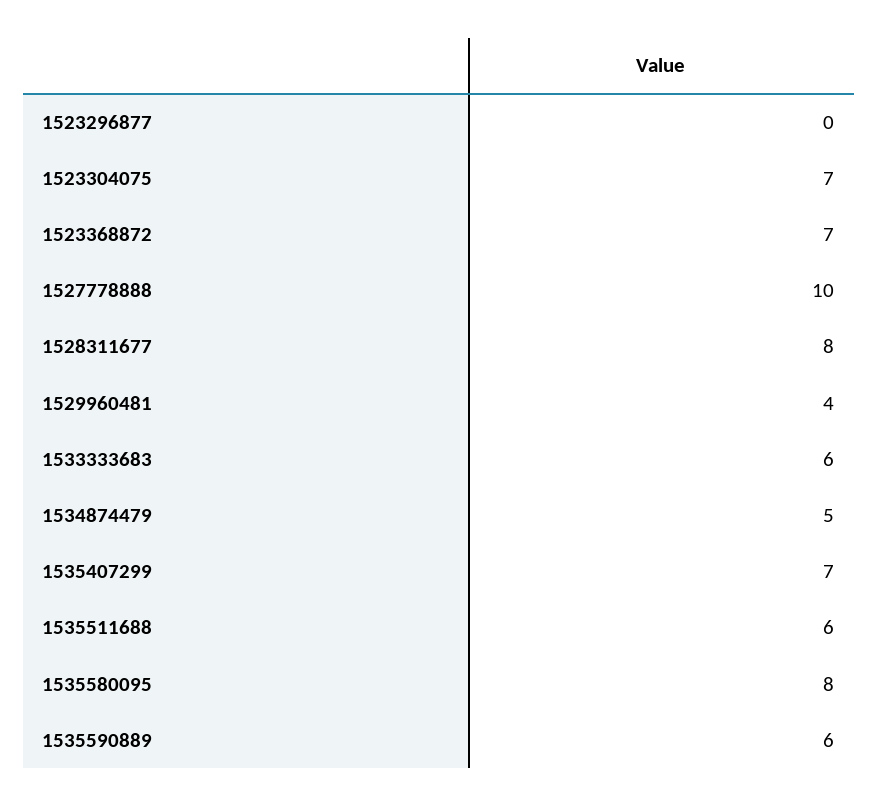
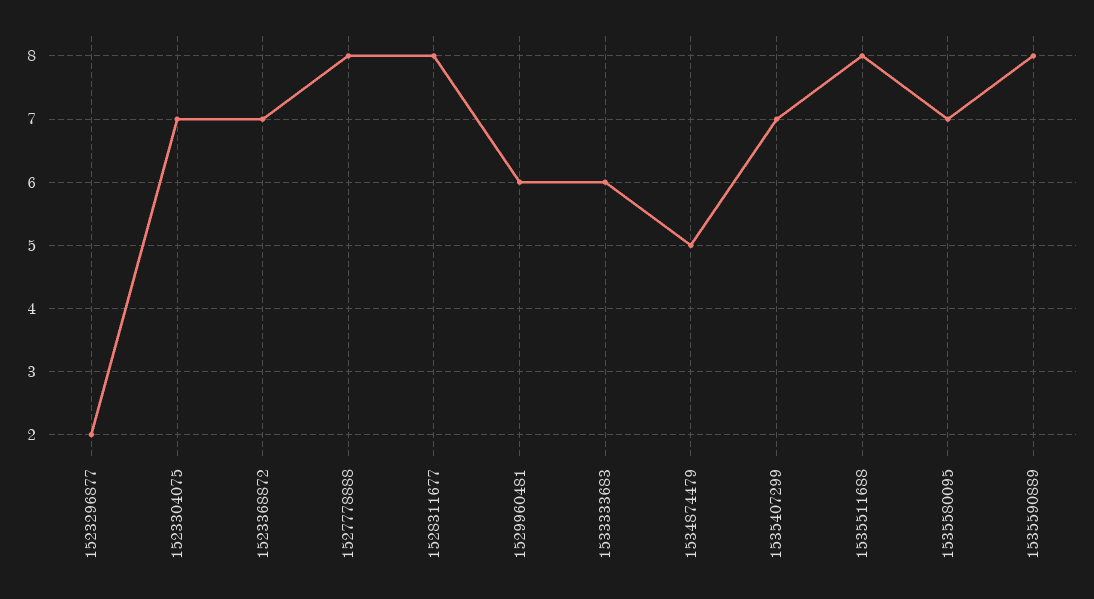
1523296877: 0 -> 2
1527778888: 10 -> 8
1529960481: 4 -> 6
1535511688: 6 -> 8
1535580095: 8 -> 7
1535590889: 6 -> 8

